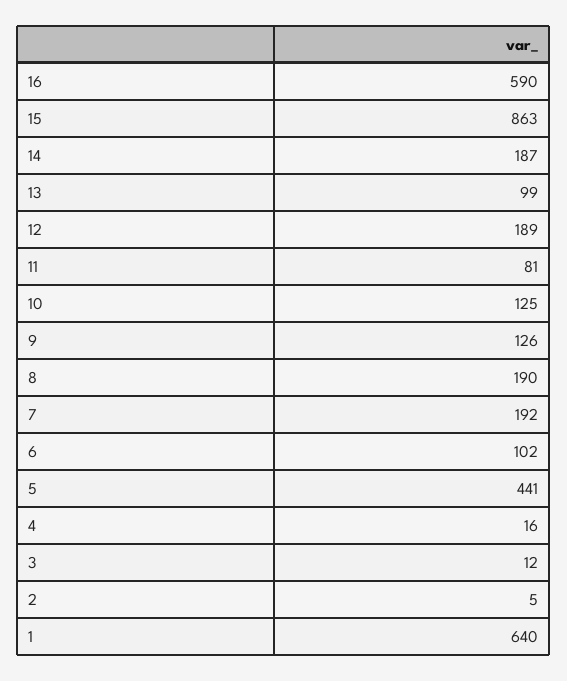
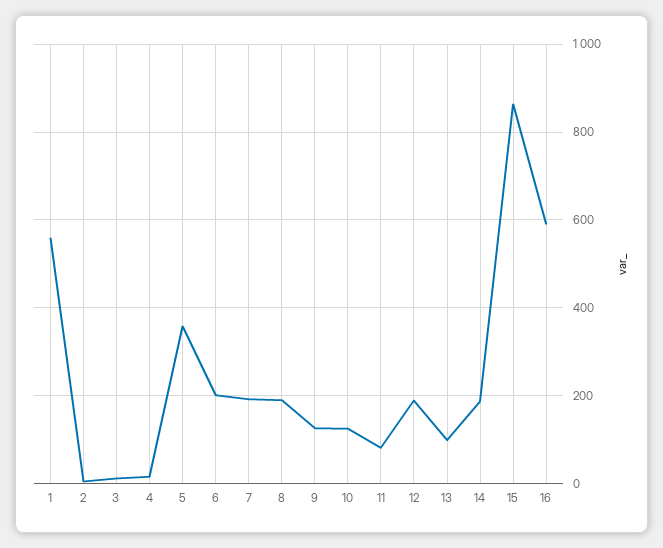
6: 102 -> 200
5: 441 -> 360
1: 640 -> 560

